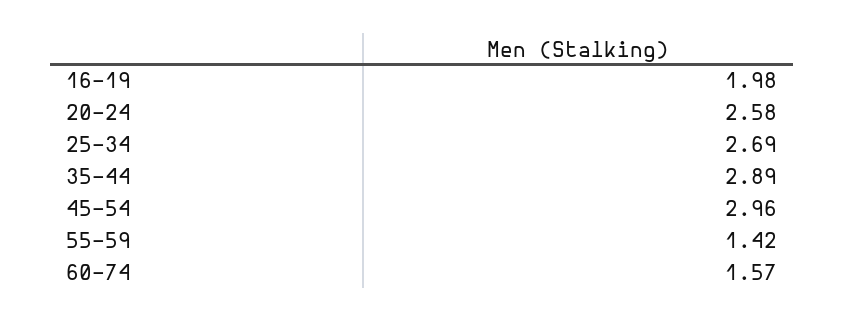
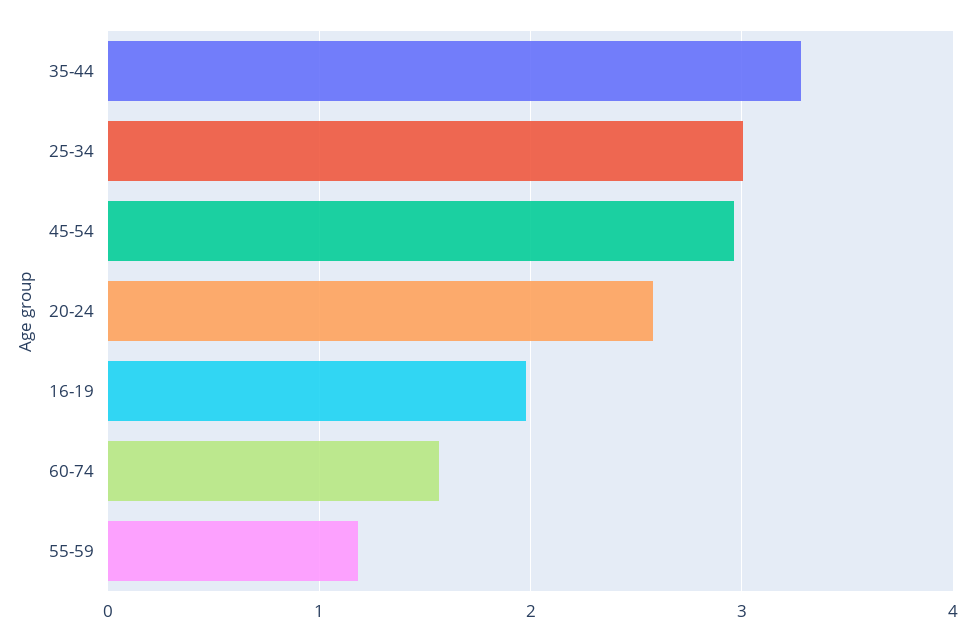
25-34: 2.69 -> 3
35-44: 2.89 -> 3.3
55-59: 1.42 -> 1.2

